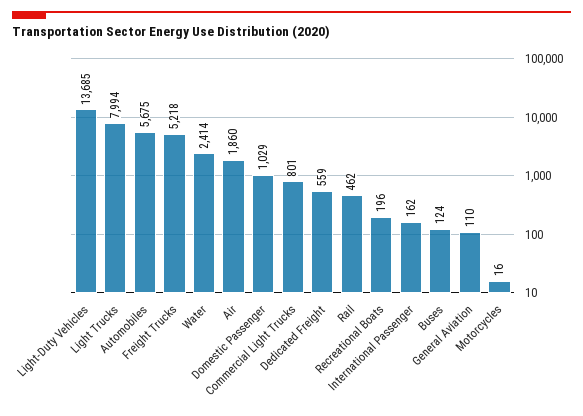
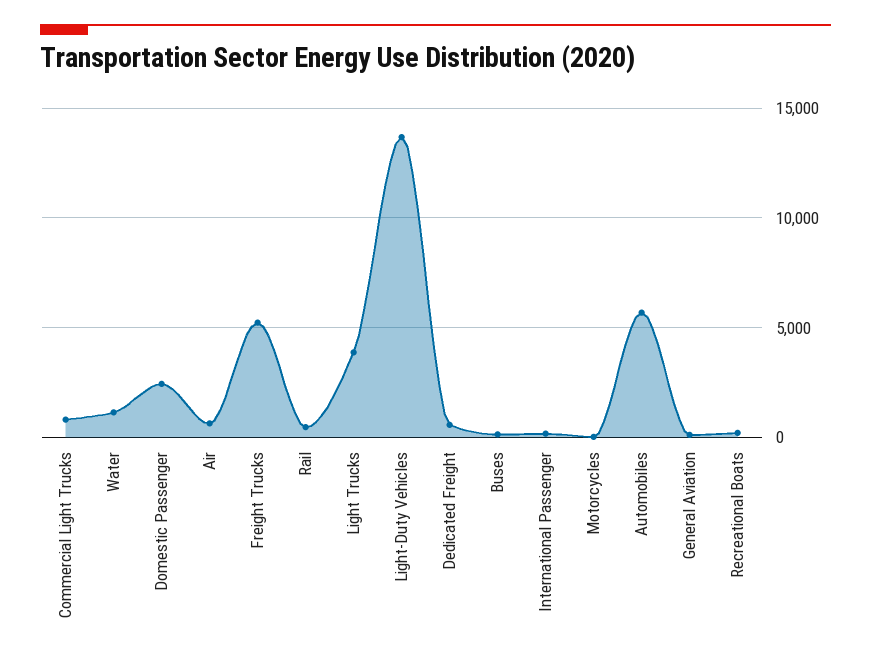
Light Trucks: 7994 -> 4000
Water: 2414 -> 1000
Air: 1860 -> 500
Domestic Passenger: 1029 -> 2500

